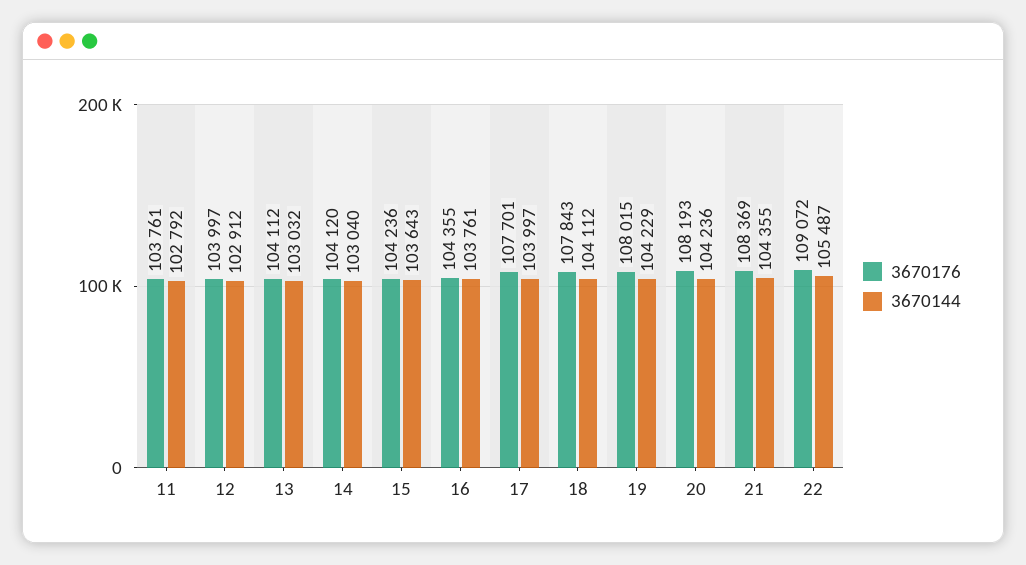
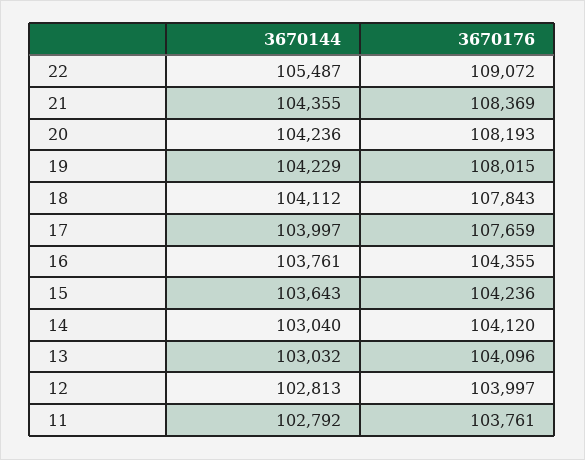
3670144, 12: 102912 -> 102813
3670176, 13: 104112 -> 104096
3670176, 17: 107701 -> 107659

